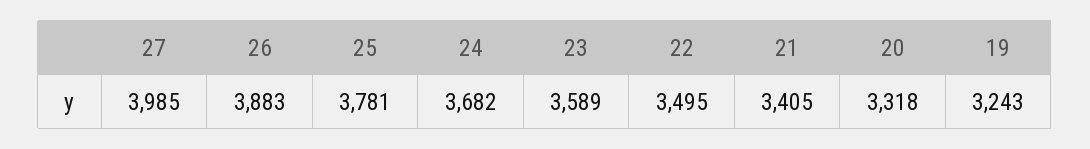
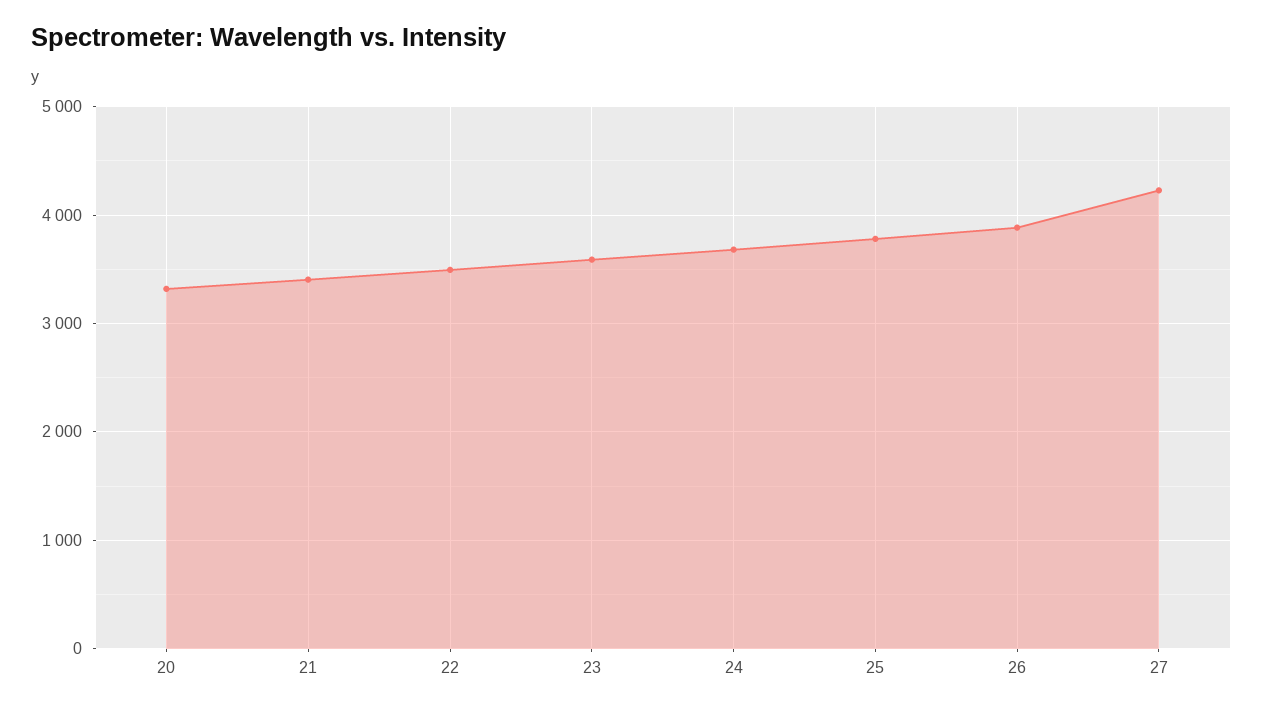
27: 3985 -> 4200
19: 3243 -> none

